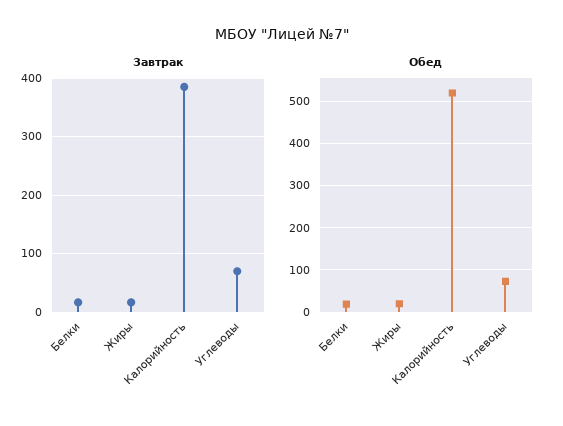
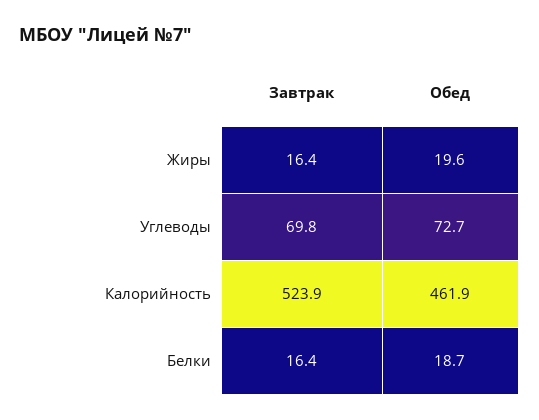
Завтрак, Калорийность: 380 -> 523.9
Обед, Калорийность: 520 -> 461.9

